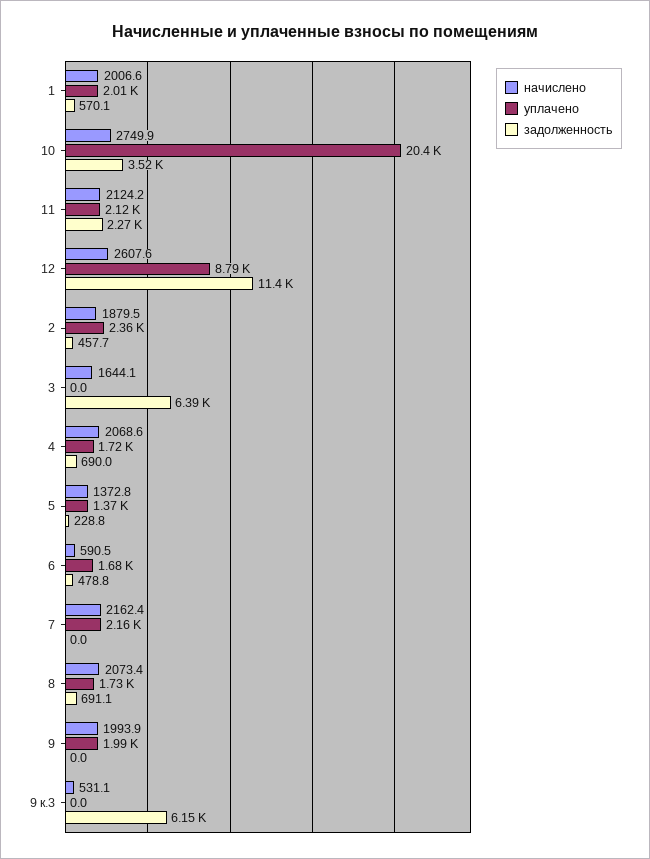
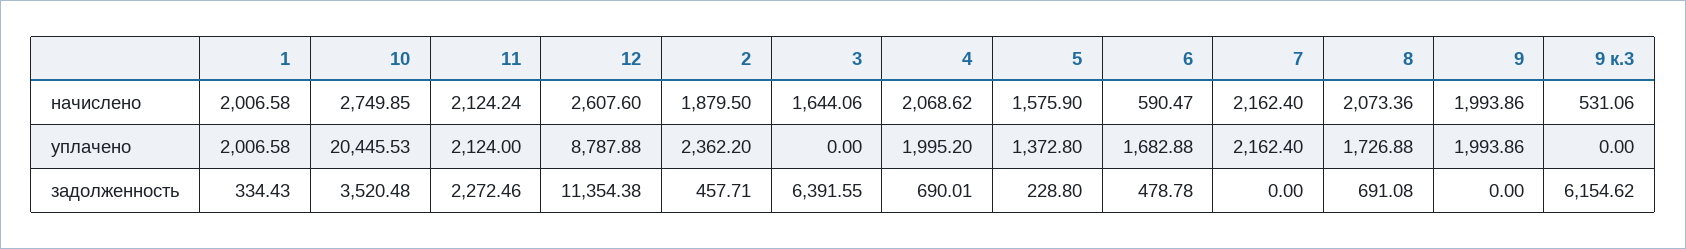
задолженность, 1: 570.1 -> 334.43
уплачено, 4: 1720 -> 1995.2
начислено, 5: 1372.8 -> 1575.9

